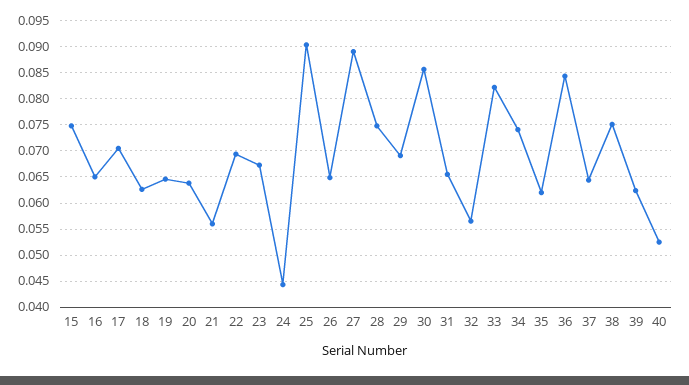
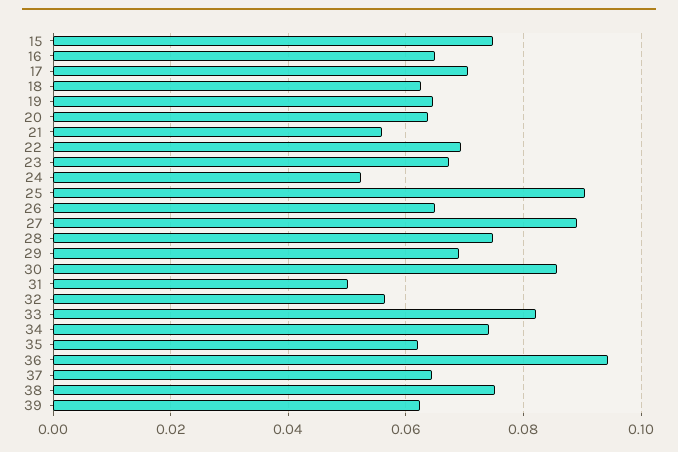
24: 0.045 -> 0.052
31: 0.065 -> 0.05
36: 0.085 -> 0.094
40: 0.0525 -> none

